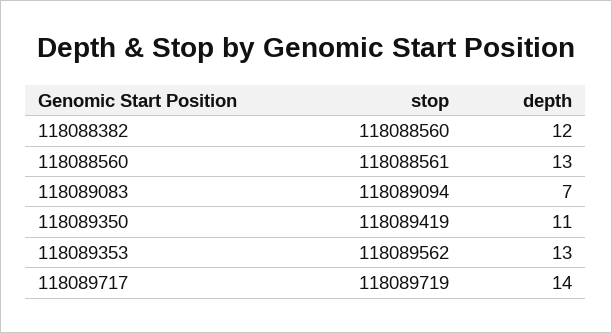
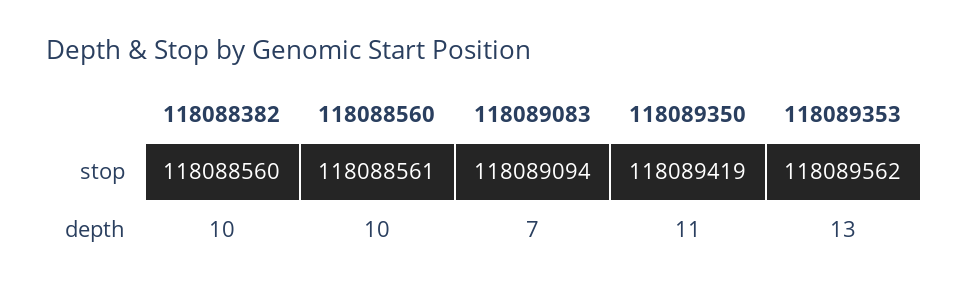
depth, 118088382: 12 -> 10
depth, 118088560: 13 -> 10
stop, 118089717: 118089719 -> none
depth, 118089717: 14 -> none

